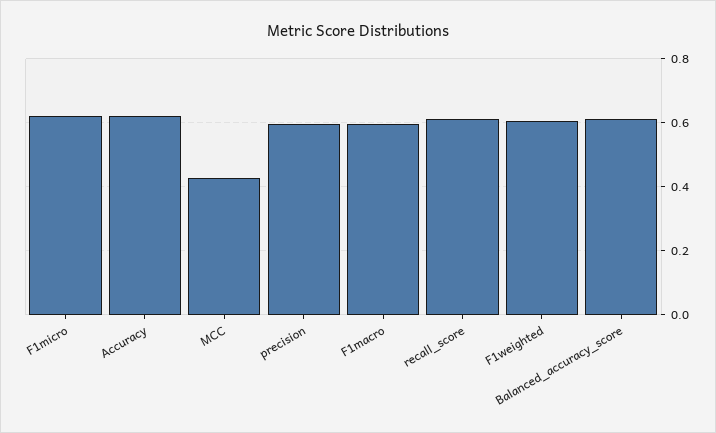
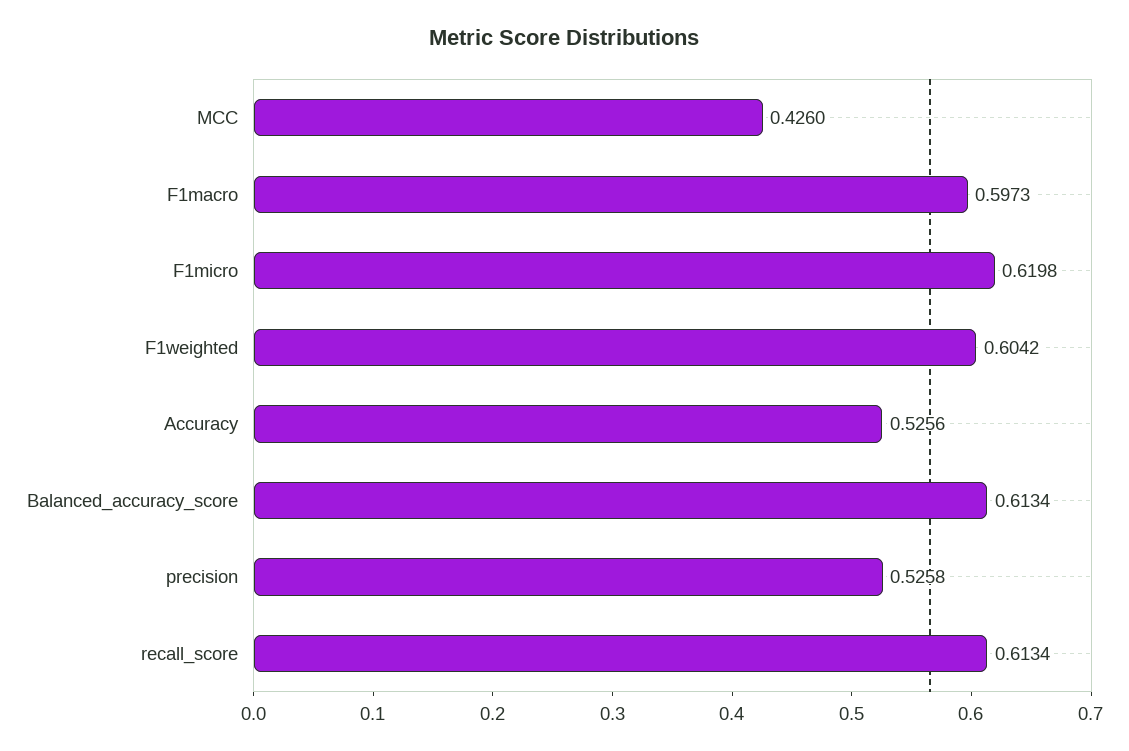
Accuracy: 0.62 -> 0.5256
precision: 0.6 -> 0.5258

